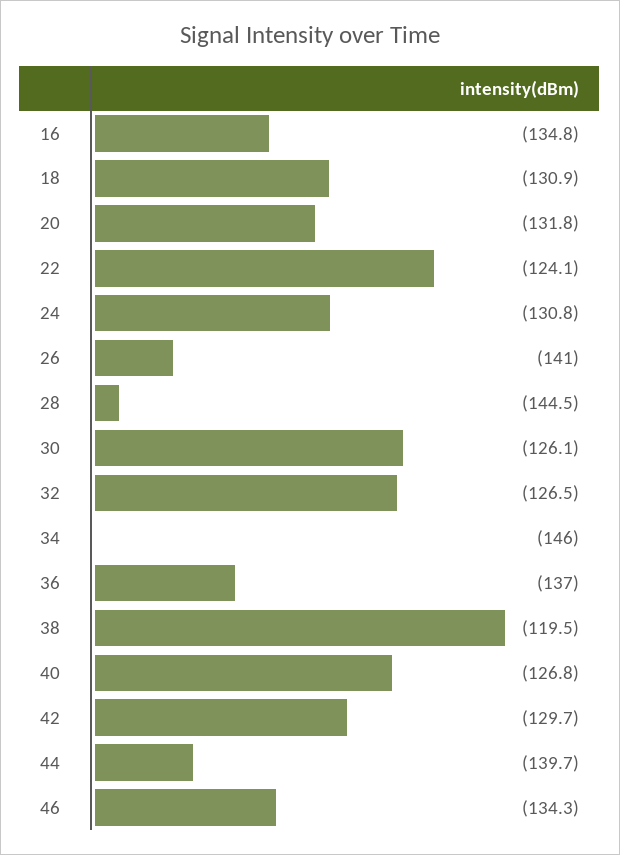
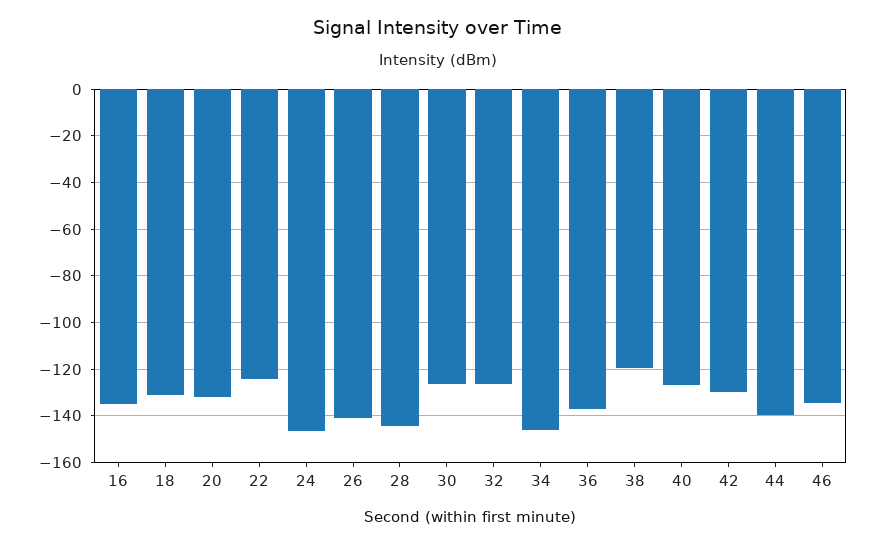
24: -130.8 -> -145

